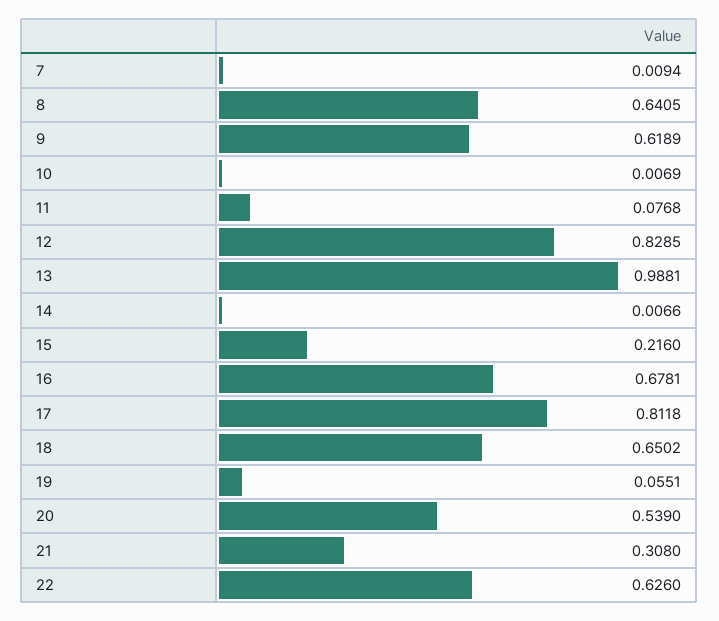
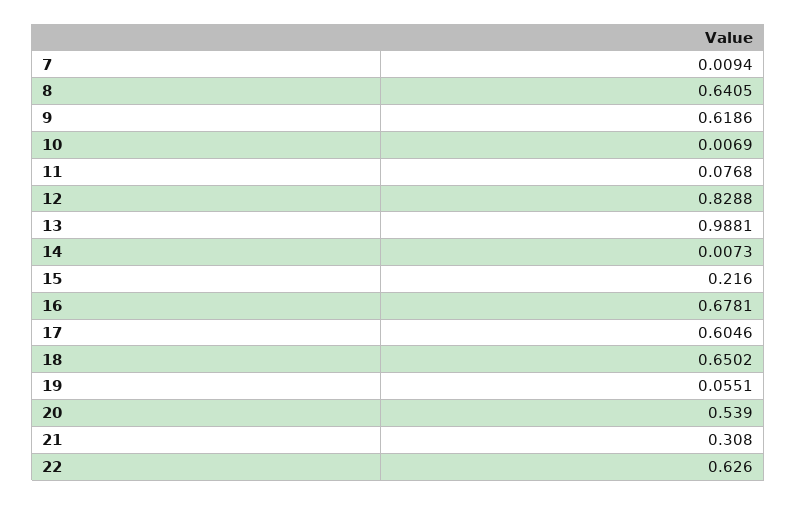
9: 0.6189 -> 0.6186
12: 0.8285 -> 0.8288
14: 0.0066 -> 0.0073
17: 0.8118 -> 0.6046

